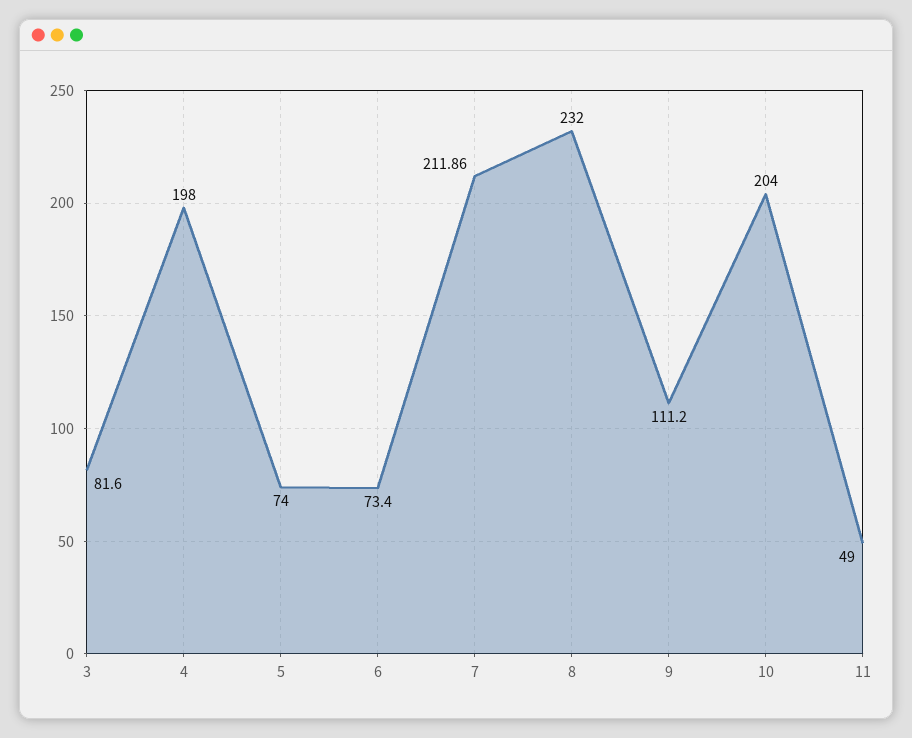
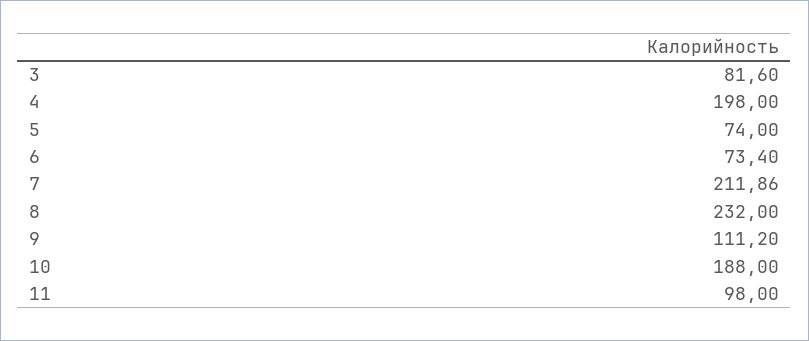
10: 204 -> 188
11: 49 -> 98

